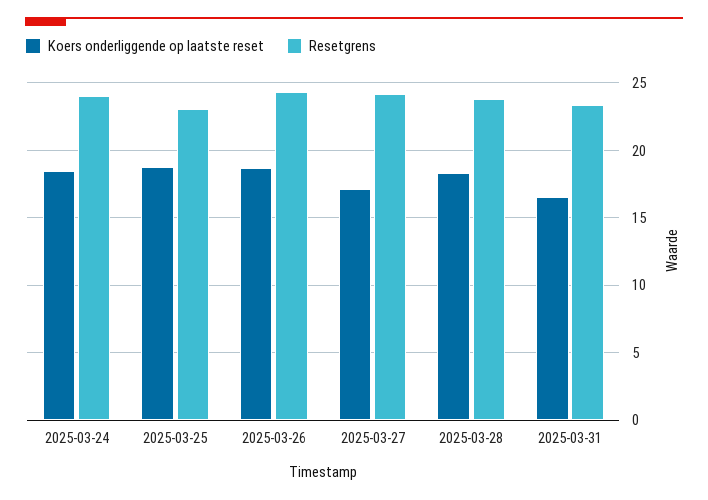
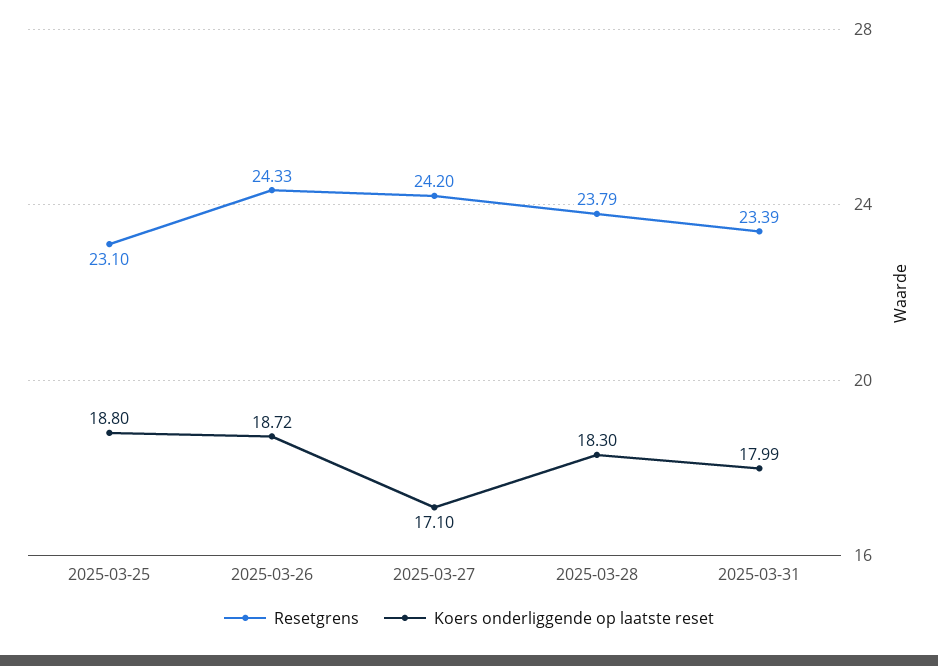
Koers onderliggende op laatste reset, 2025-03-24: 18.5 -> none
Resetgrens, 2025-03-24: 24 -> none
Koers onderliggende op laatste reset, 2025-03-31: 16.5 -> 17.99

